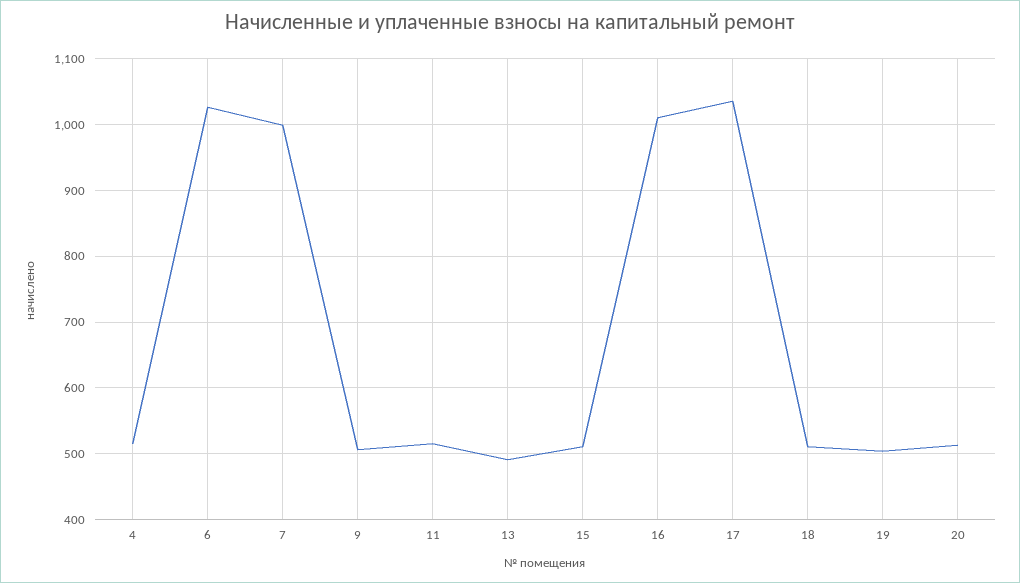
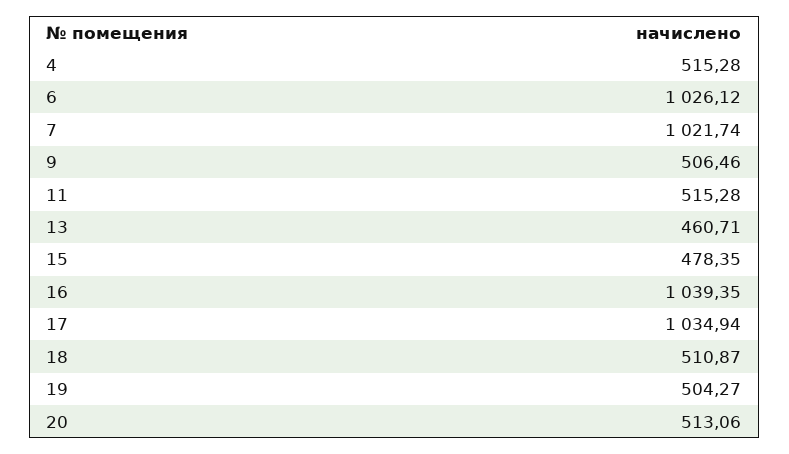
7: 1000 -> 1021.74
13: 490 -> 460.71
15: 510 -> 478.35
16: 1010 -> 1039.35

